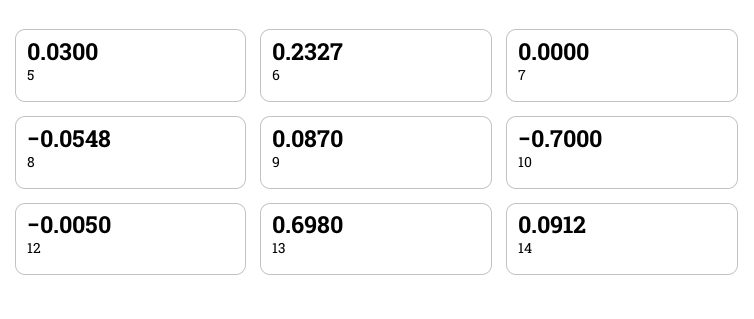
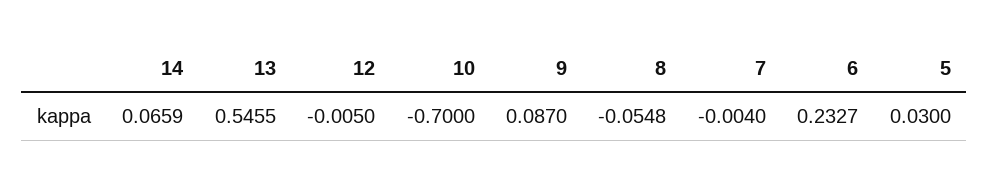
7: 0 -> -0.004
13: 0.698 -> 0.5455
14: 0.0912 -> 0.0659

